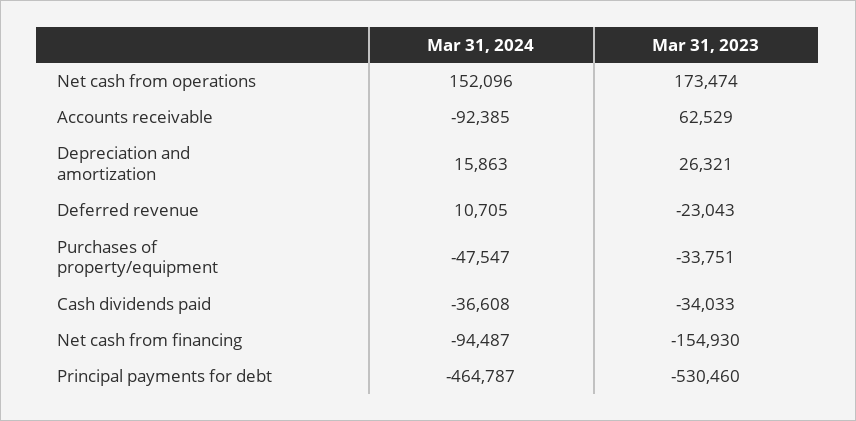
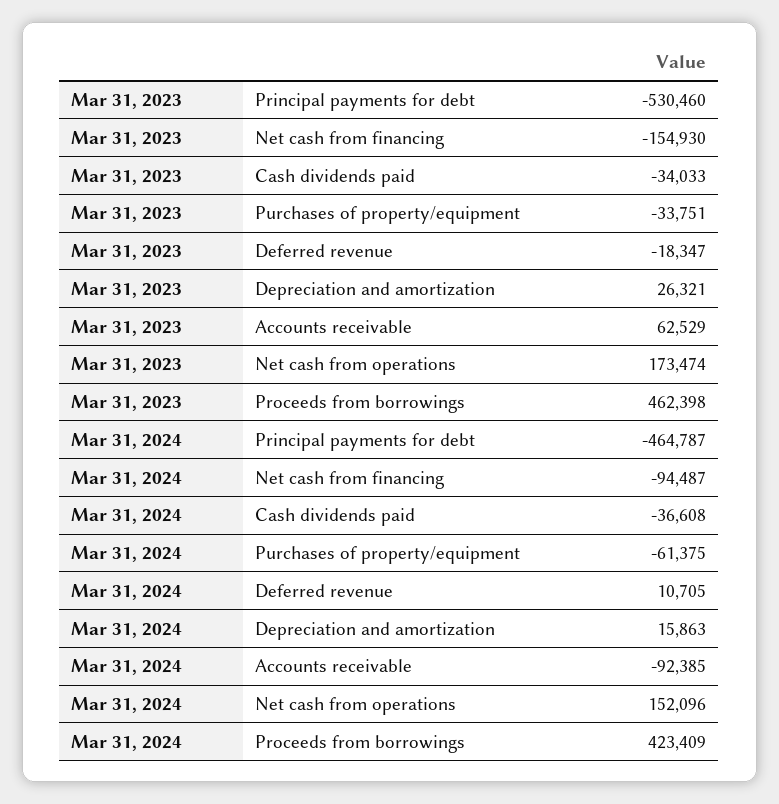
Mar 31, 2023, Deferred revenue: -23043 -> -18347
Mar 31, 2024, Purchases of property/equipment: -47547 -> -61375
Mar 31, 2023, Proceeds from borrowings: none -> 462398
Mar 31, 2024, Proceeds from borrowings: none -> 423409

